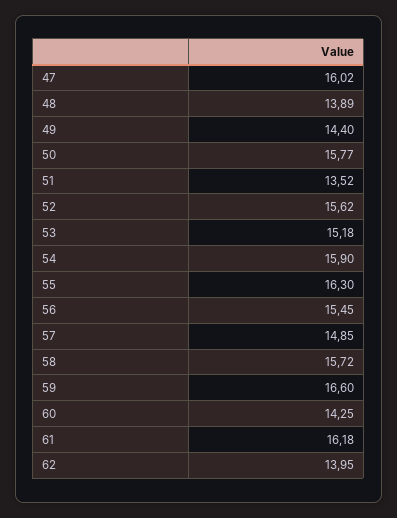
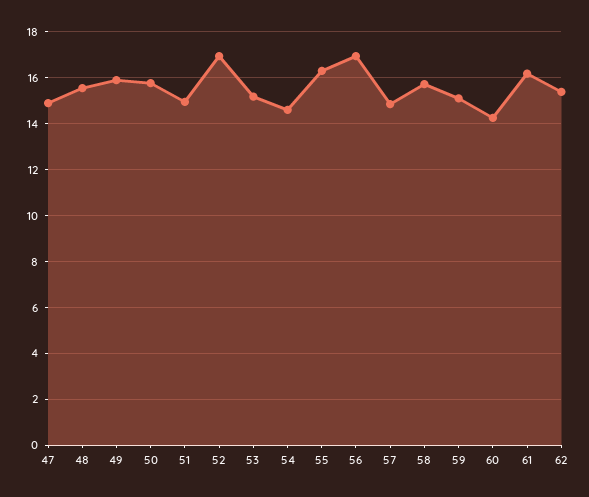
47: 16.02 -> 15
48: 13.89 -> 15.5
49: 14.4 -> 16
51: 13.52 -> 15
52: 15.62 -> 17
54: 15.9 -> 14.5
56: 15.45 -> 17
59: 16.6 -> 15
62: 13.95 -> 15.5

